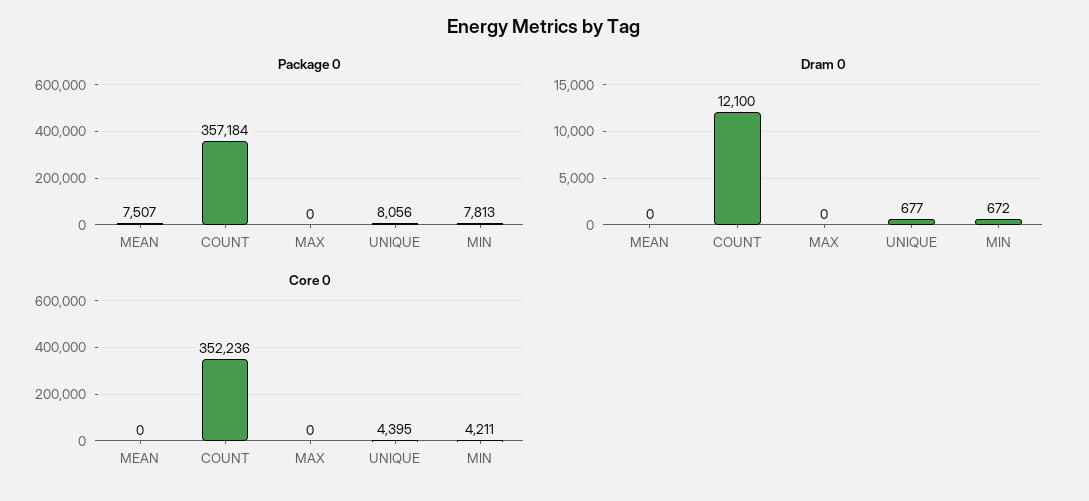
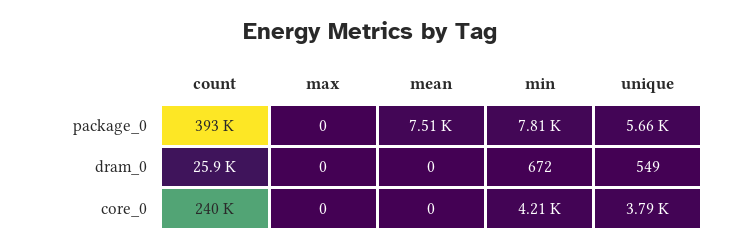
Package 0, COUNT: 357184 -> 393000
Package 0, UNIQUE: 8056 -> 5660
Dram 0, COUNT: 12100 -> 25900
Dram 0, UNIQUE: 677 -> 549
Core 0, COUNT: 352236 -> 240000
Core 0, UNIQUE: 4395 -> 3790

